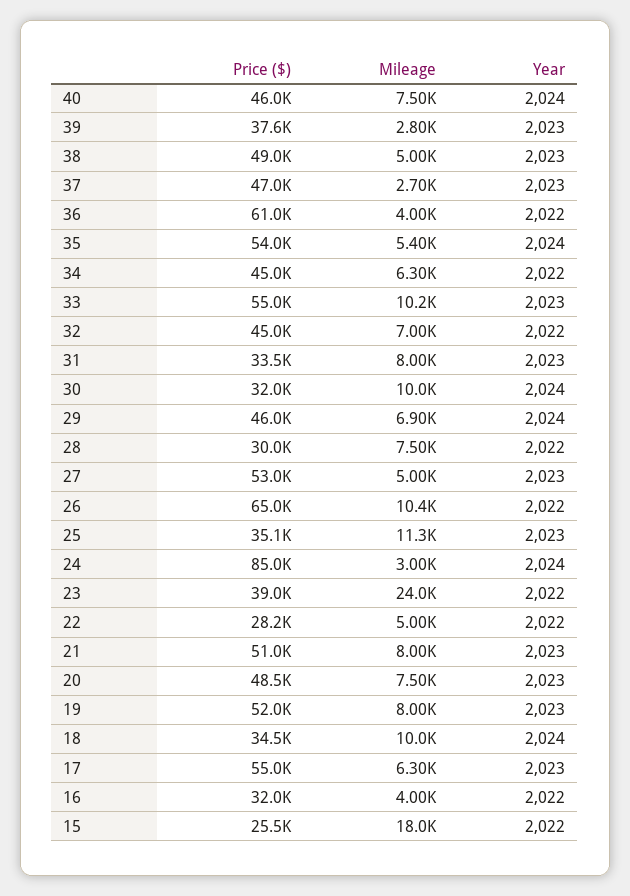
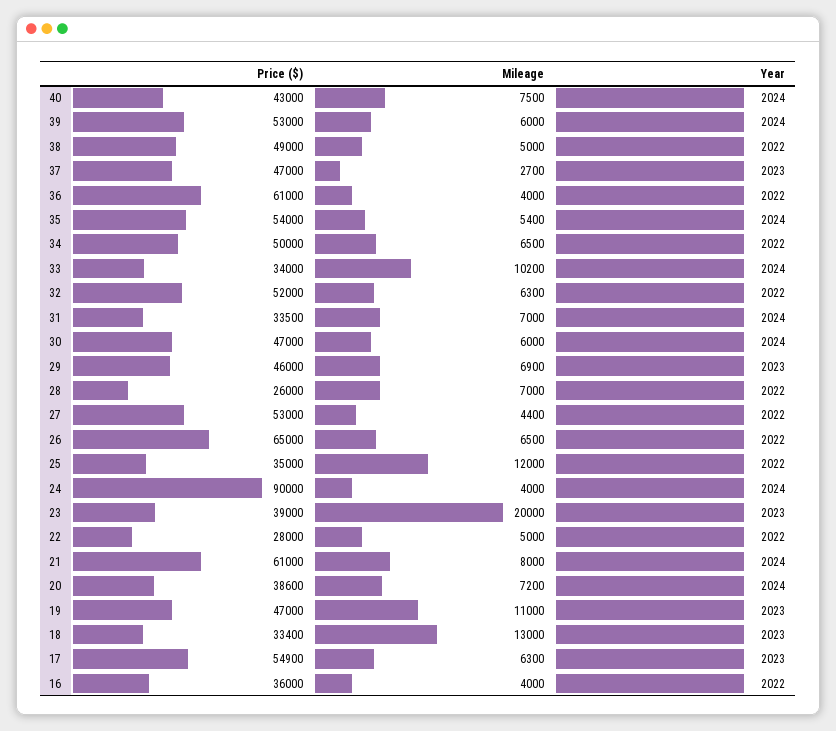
Price ($), 40: 46000 -> 43000
Price ($), 39: 37600 -> 53000
Mileage, 39: 2800 -> 6000
Year, 39: 2023 -> 2024
Year, 38: 2023 -> 2022
Price ($), 34: 45000 -> 50000
Mileage, 34: 6300 -> 6500
Price ($), 33: 55000 -> 34000
Year, 33: 2023 -> 2024
Price ($), 32: 45000 -> 52000
Mileage, 32: 7000 -> 6300
Mileage, 31: 8000 -> 7000
Year, 31: 2023 -> 2024
Price ($), 30: 32000 -> 47000
Mileage, 30: 10000 -> 6000
Year, 29: 2024 -> 2023
Price ($), 28: 30000 -> 26000
Mileage, 28: 7500 -> 7000
Mileage, 27: 5000 -> 4400
Year, 27: 2023 -> 2022
Mileage, 26: 10400 -> 6500
Price ($), 25: 35100 -> 35000
Mileage, 25: 11300 -> 12000
Year, 25: 2023 -> 2022
Price ($), 24: 85000 -> 90000
Mileage, 24: 3000 -> 4000
Mileage, 23: 24000 -> 20000
Year, 23: 2022 -> 2023
Price ($), 22: 28200 -> 28000
Price ($), 21: 51000 -> 61000
Year, 21: 2023 -> 2024
Price ($), 20: 48500 -> 38600
Mileage, 20: 7500 -> 7200
Year, 20: 2023 -> 2024
Price ($), 19: 52000 -> 47000
Mileage, 19: 8000 -> 11000
Price ($), 18: 34500 -> 33400
Mileage, 18: 10000 -> 13000
Year, 18: 2024 -> 2023
Price ($), 17: 55000 -> 54900
Price ($), 16: 32000 -> 36000
Price ($), 15: 25500 -> none
Mileage, 15: 18000 -> none
Year, 15: 2022 -> none

